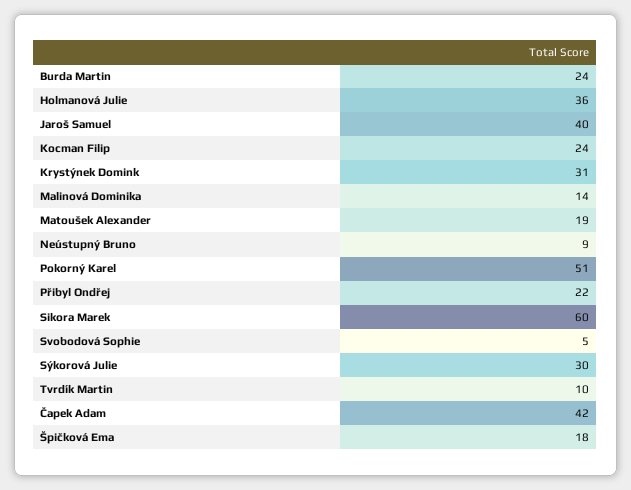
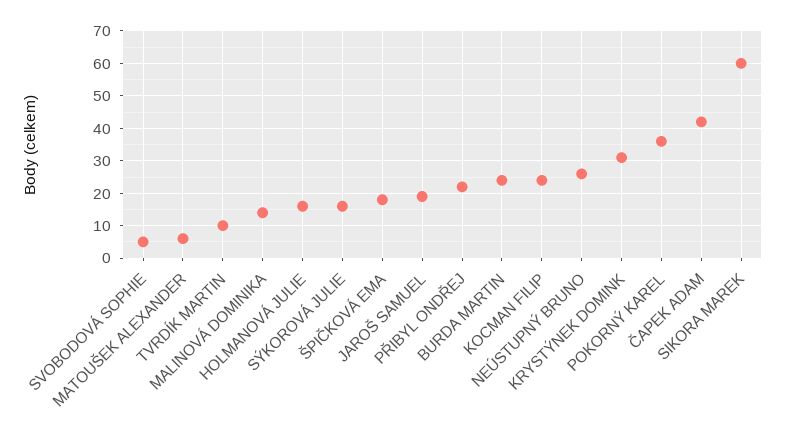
Holmanová Julie: 36 -> 15
Jaroš Samuel: 40 -> 20
Matoušek Alexander: 19 -> 5
Neústupný Bruno: 9 -> 25
Pokorný Karel: 51 -> 35
Sýkorová Julie: 30 -> 15

